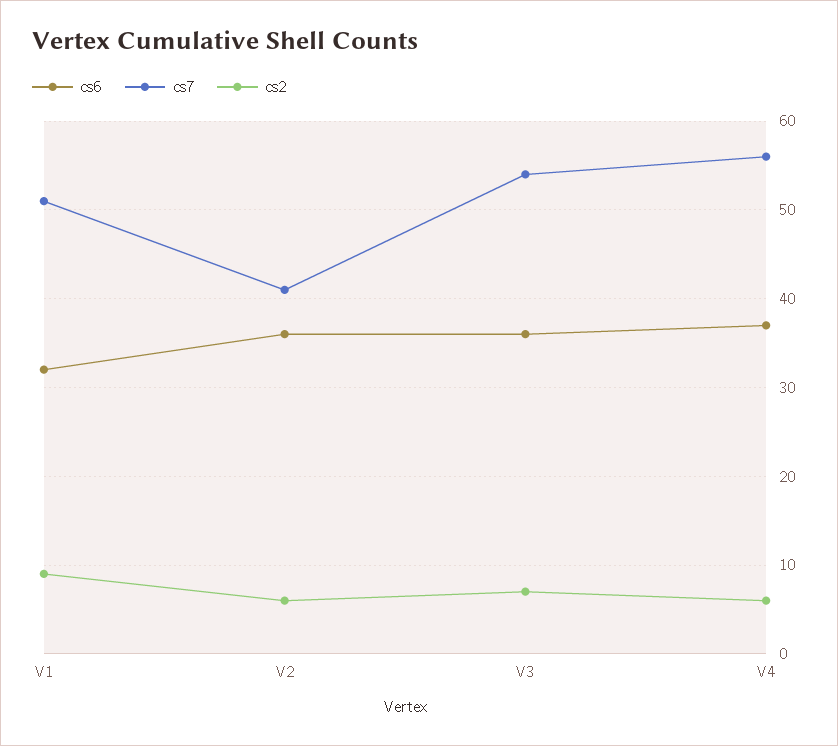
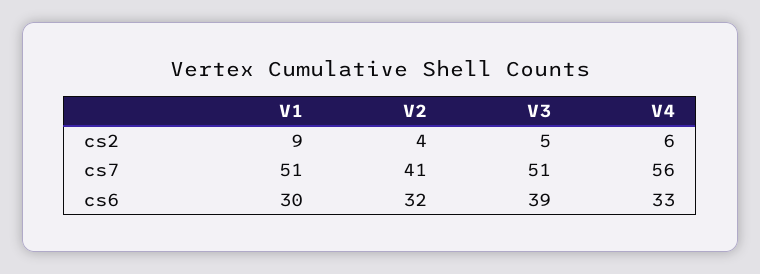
cs6, V1: 32 -> 30
cs6, V2: 36 -> 32
cs2, V2: 6 -> 4
cs6, V3: 36 -> 39
cs7, V3: 54 -> 51
cs2, V3: 7 -> 5
cs6, V4: 37 -> 33

